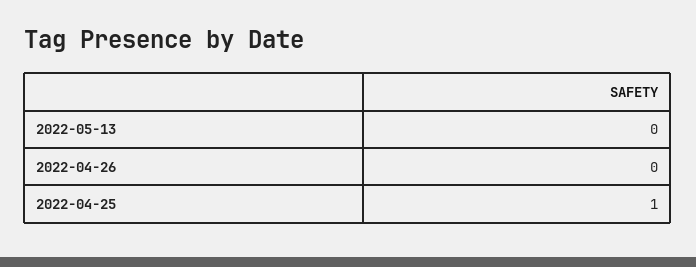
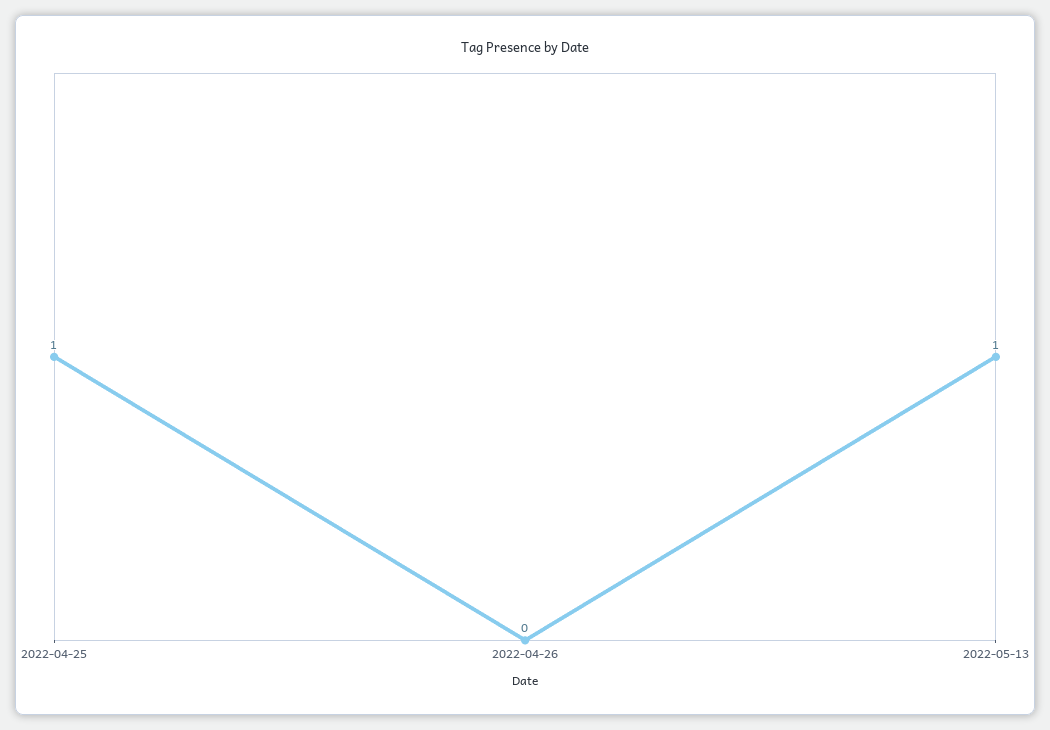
2022-05-13: 0 -> 1

